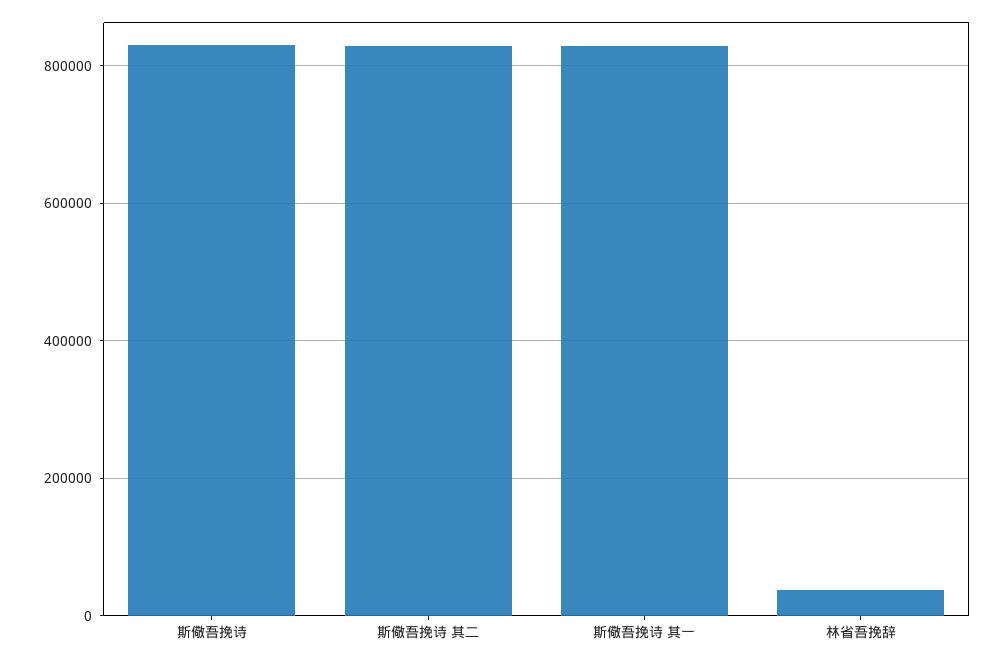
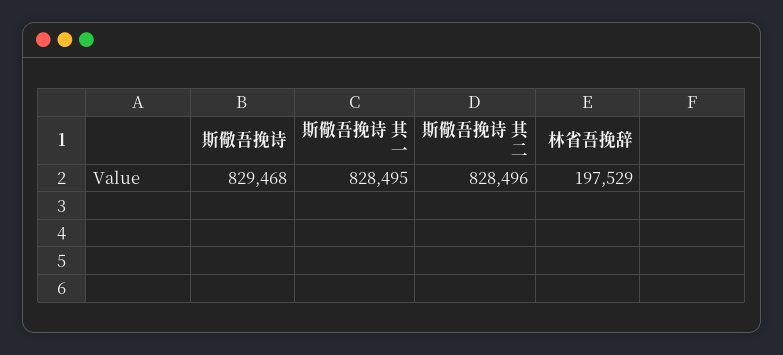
林省吾挽辞: 40000 -> 197529

